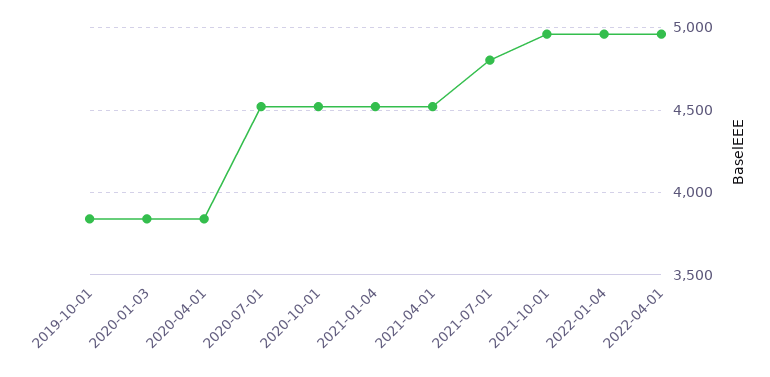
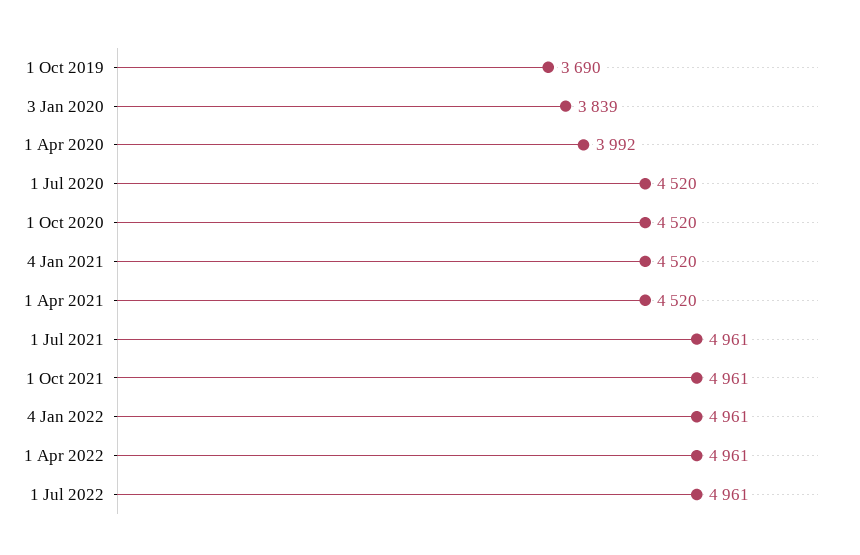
2019-10-01: 3850 -> 3690
2020-04-01: 3850 -> 3992
2021-07-01: 4800 -> 4961
1 Jul 2022: none -> 4961

